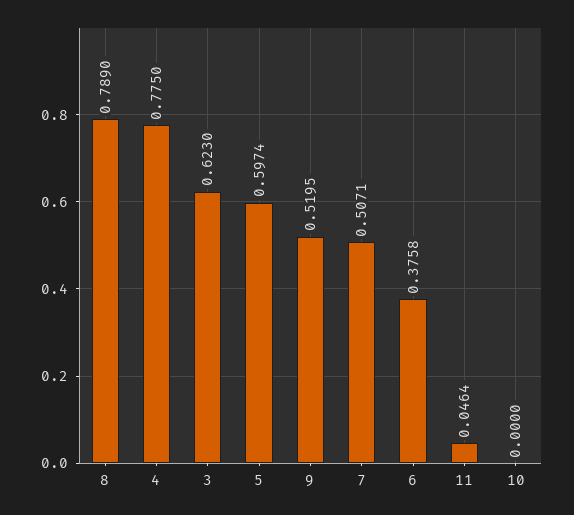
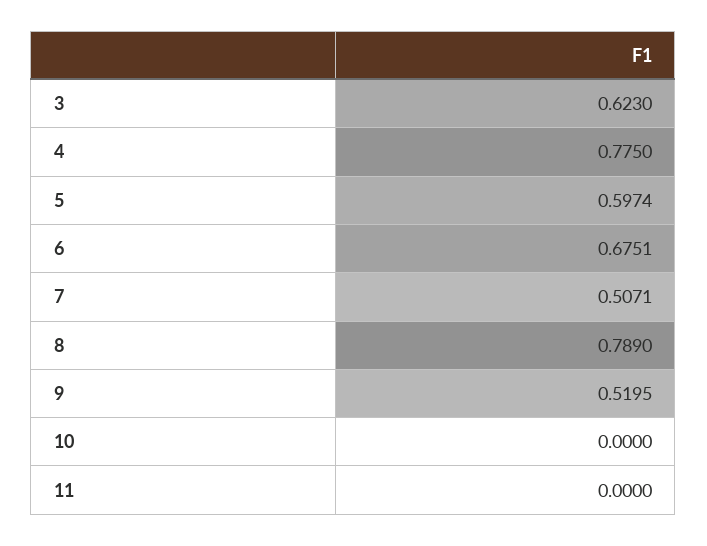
6: 0.3758 -> 0.6751
11: 0.0464 -> 0

